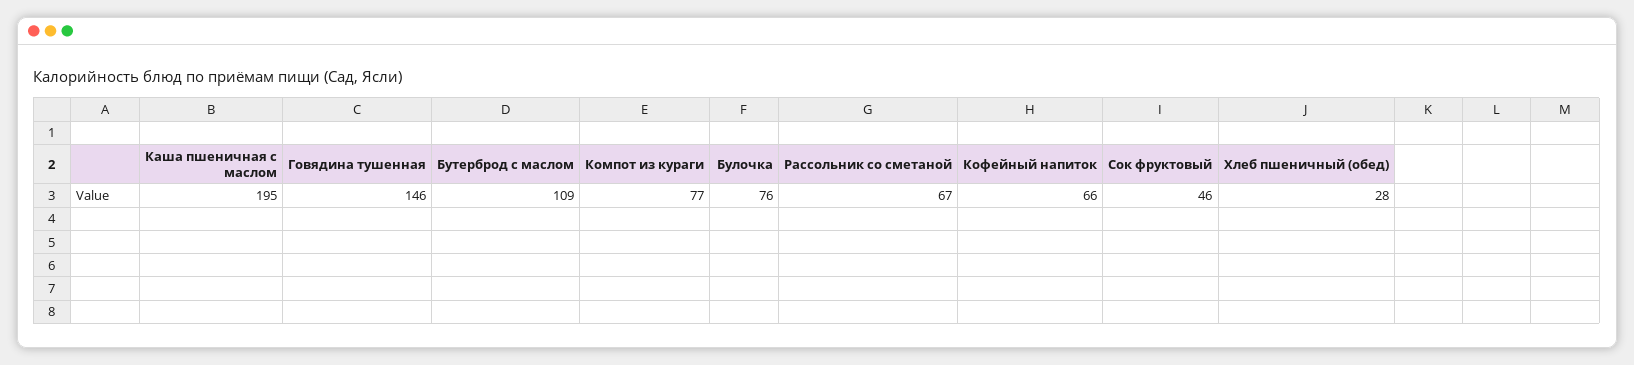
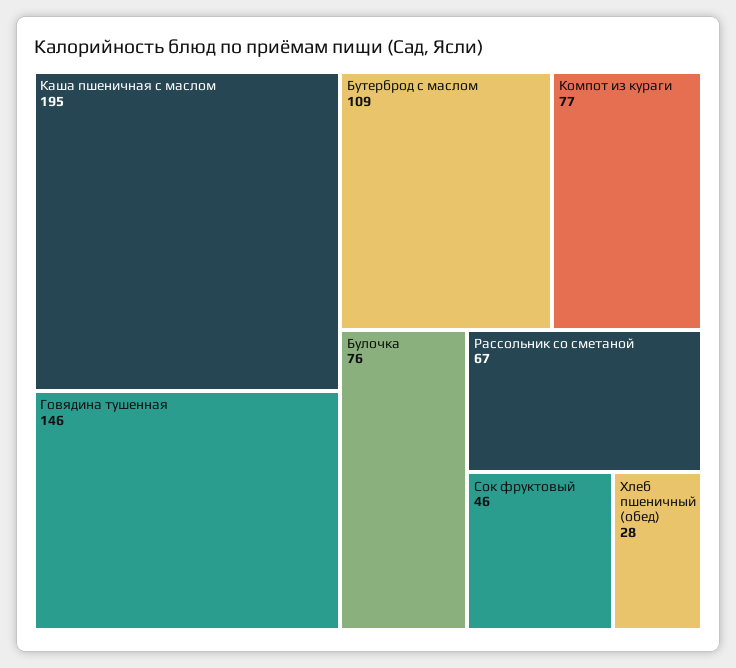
Кофейный напиток: 66 -> none

